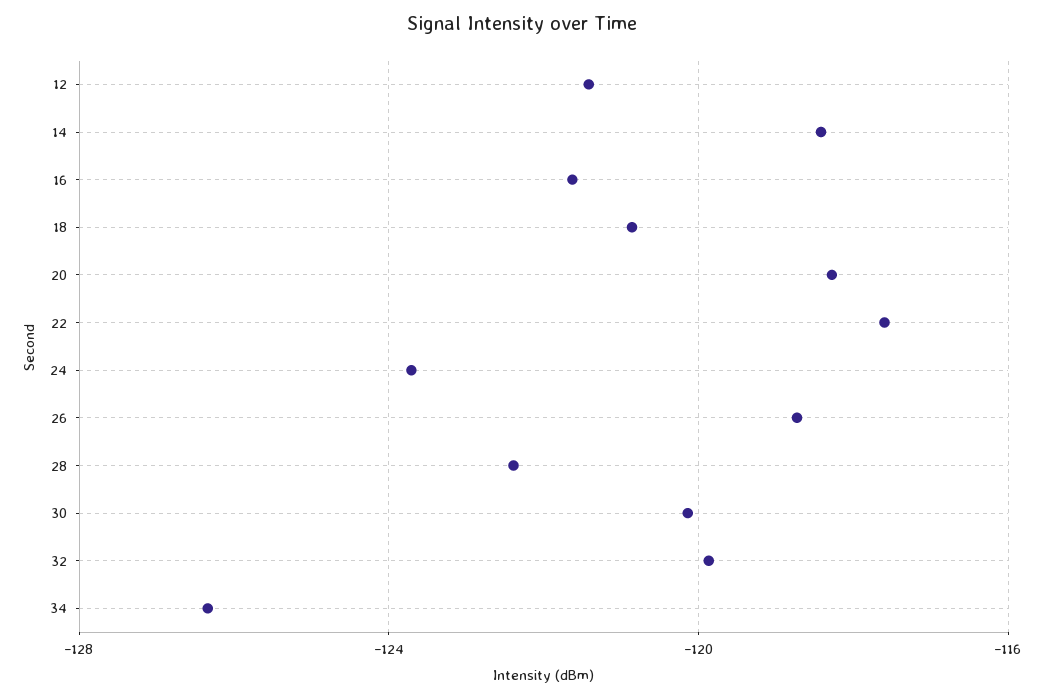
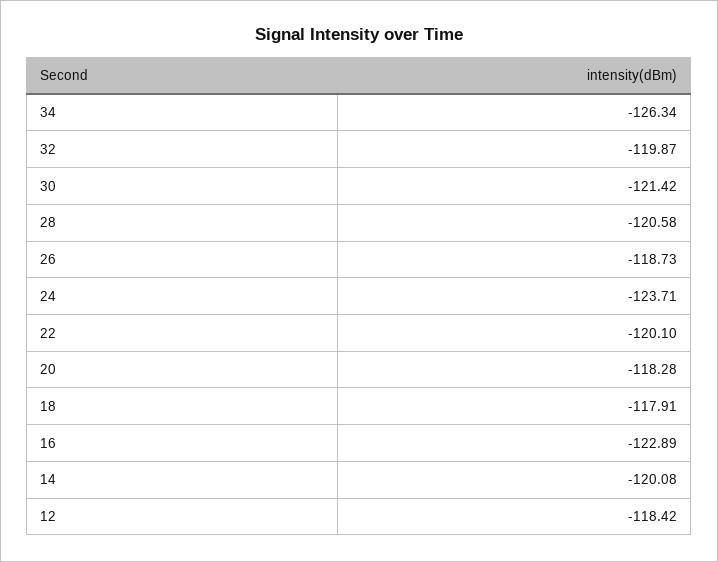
12: -121.5 -> -118.42
14: -118.5 -> -120.08
16: -121.5 -> -122.89
18: -121 -> -117.91
22: -117.5 -> -120.1
28: -122.5 -> -120.58
30: -120 -> -121.42

